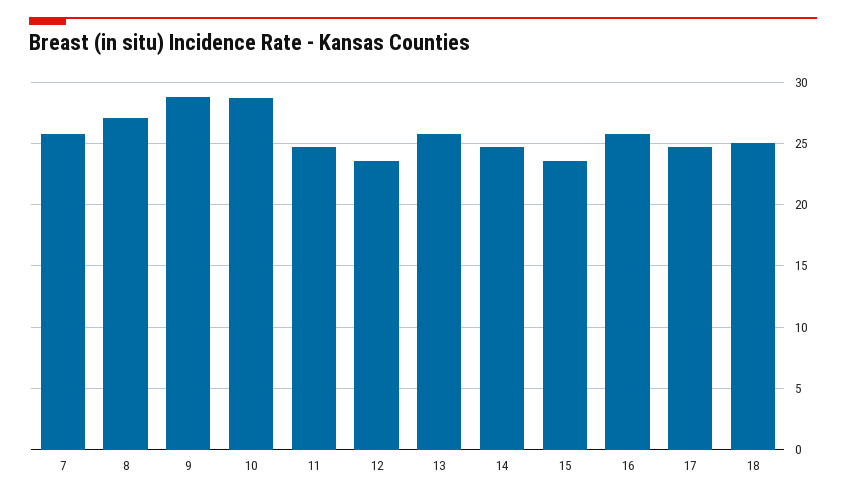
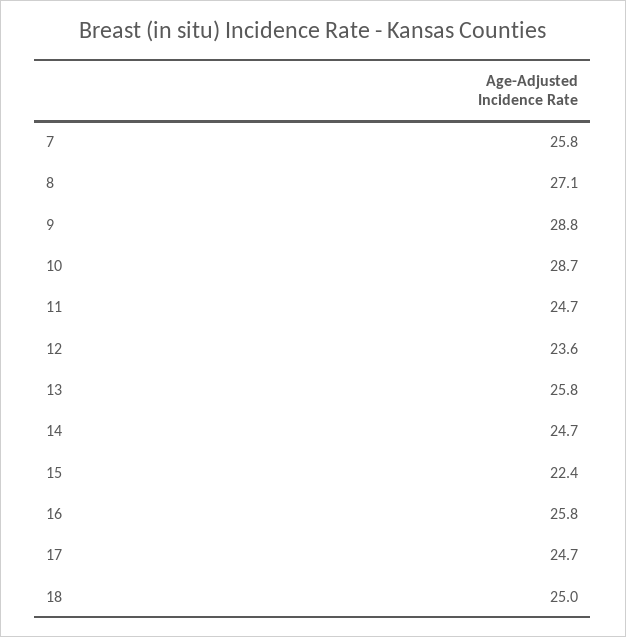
15: 23.5 -> 22.4

